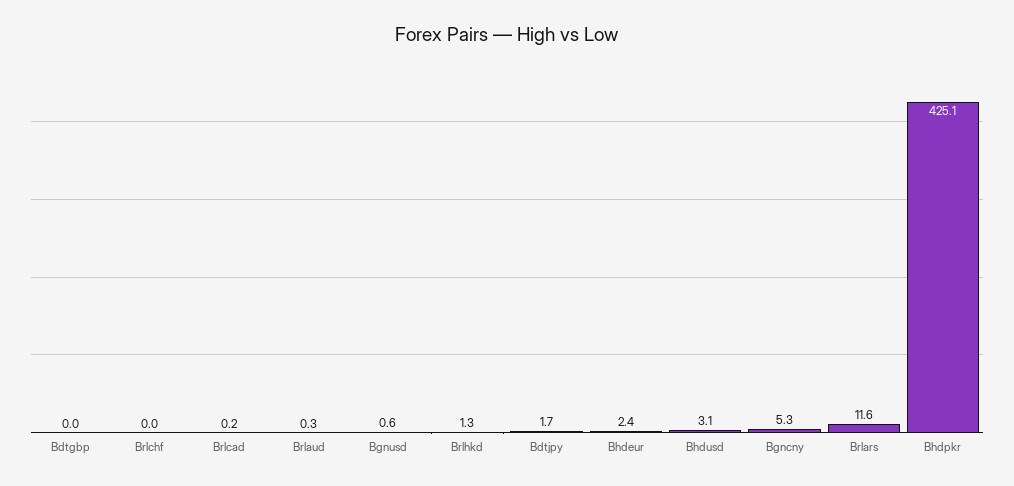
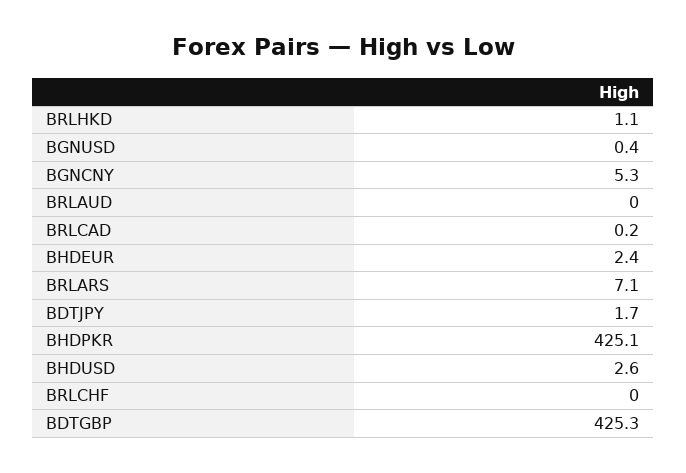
Bdtgbp: 0 -> 425.3
Brlaud: 0.3 -> 0
Bgnusd: 0.6 -> 0.4
Brlhkd: 1.3 -> 1.1
Bhdusd: 3.1 -> 2.6
Brlars: 11.6 -> 7.1

